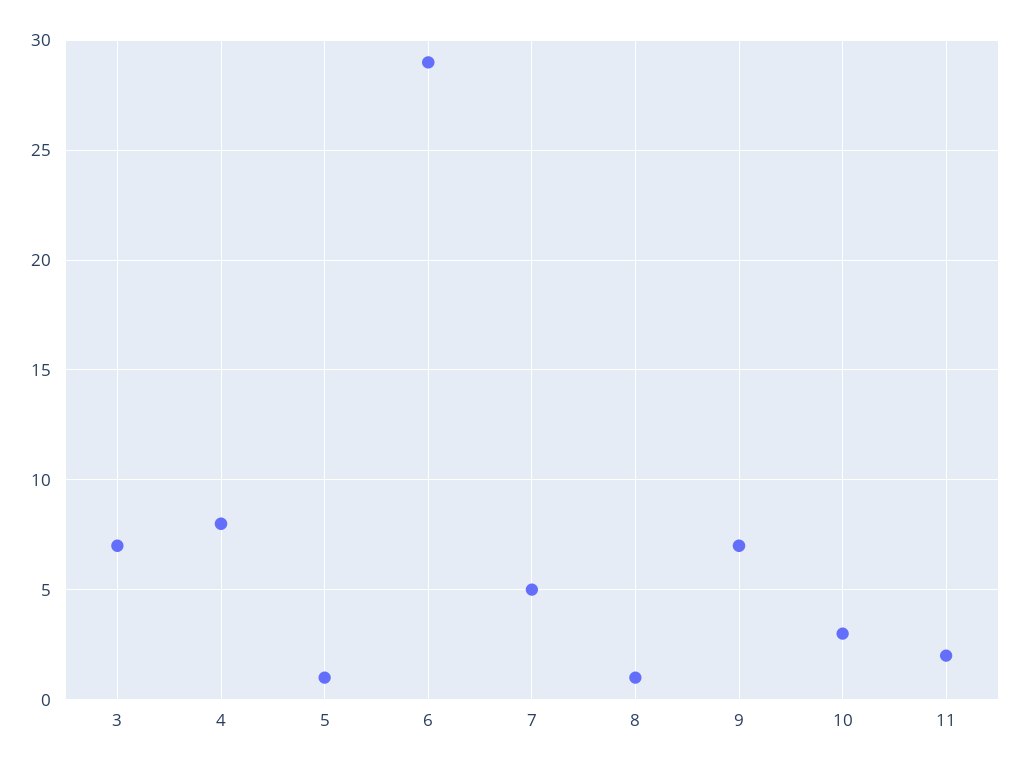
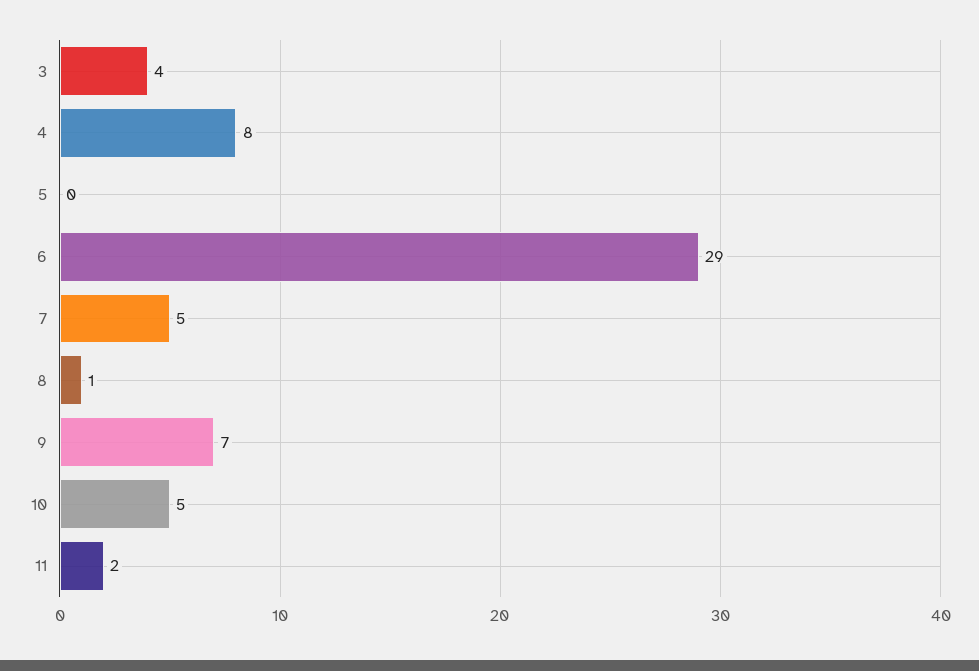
3: 7 -> 4
5: 1 -> 0
10: 3 -> 5

